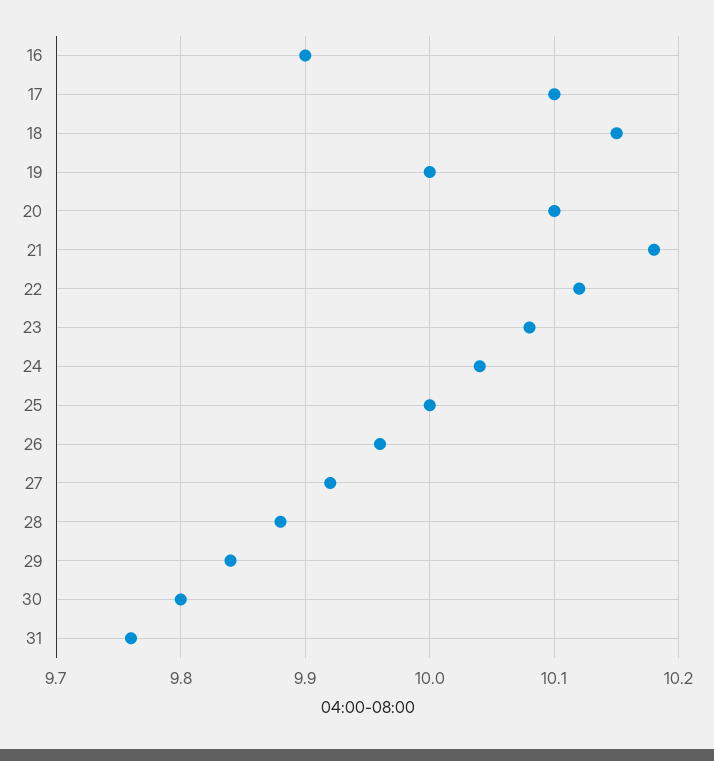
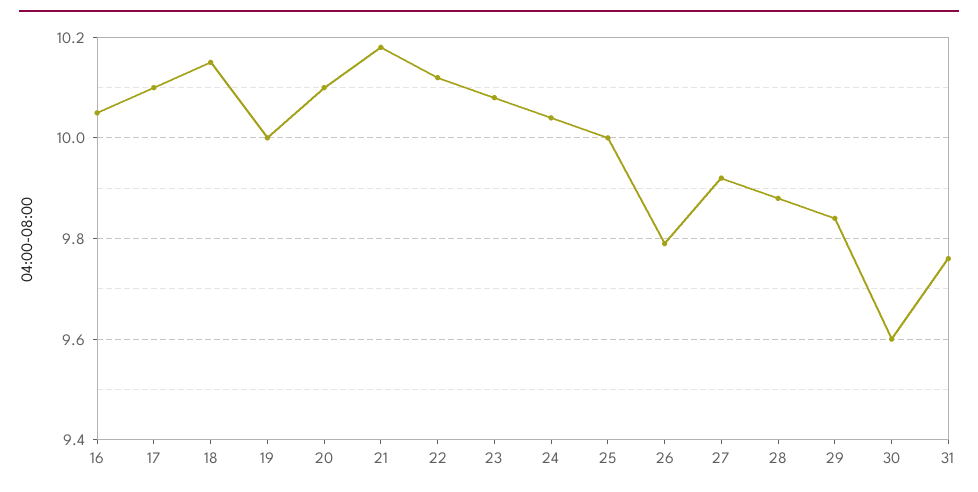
16: 9.9 -> 10.05
26: 9.96 -> 9.8
30: 9.8 -> 9.6

